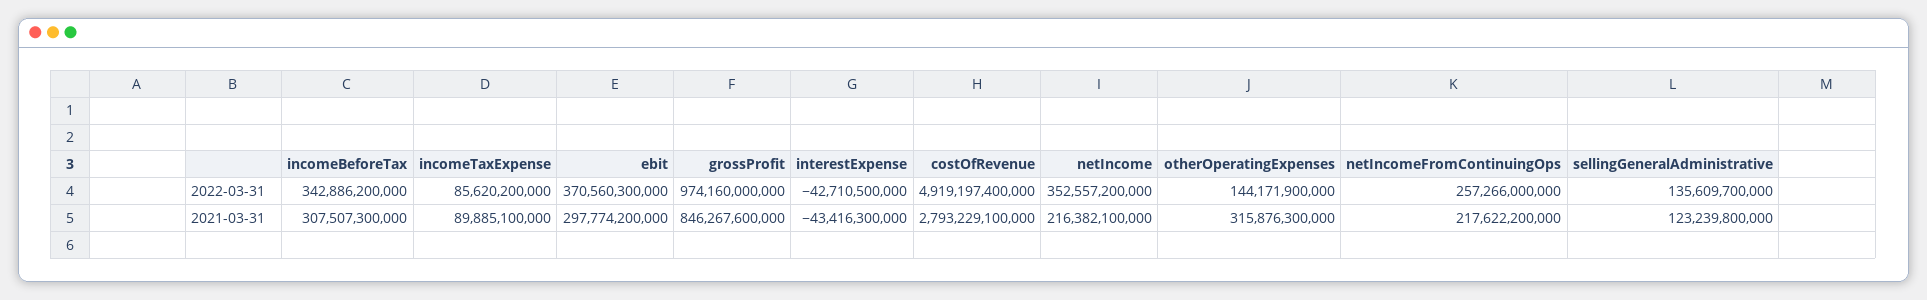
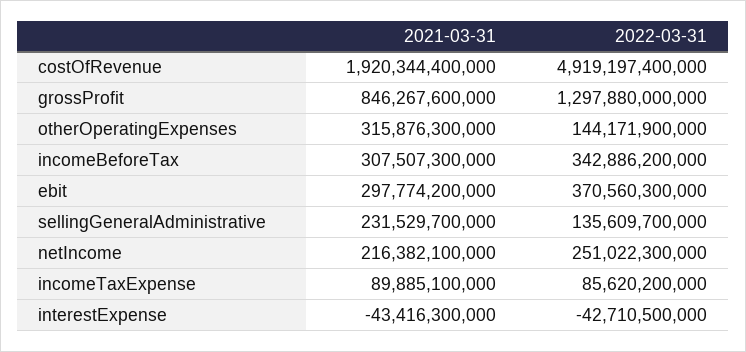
grossProfit, 2022-03-31: 974160000000 -> 1297880000000
netIncome, 2022-03-31: 352557200000 -> 251022300000
netIncomeFromContinuingOps, 2022-03-31: 257266000000 -> none
costOfRevenue, 2021-03-31: 2793229100000 -> 1920344400000
netIncomeFromContinuingOps, 2021-03-31: 217622200000 -> none
sellingGeneralAdministrative, 2021-03-31: 123239800000 -> 231529700000

